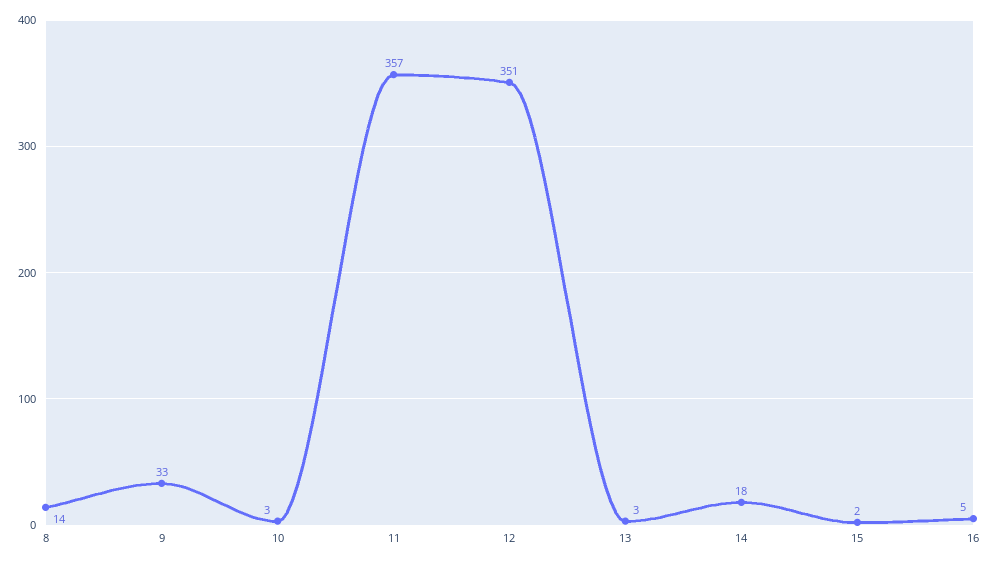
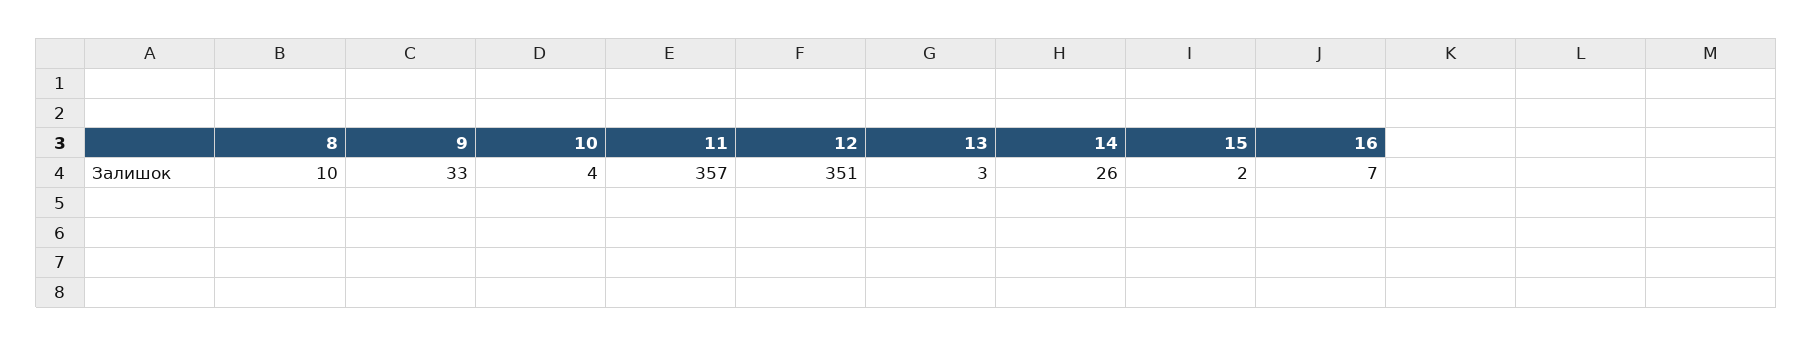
8: 14 -> 10
10: 3 -> 4
14: 18 -> 26
16: 5 -> 7

